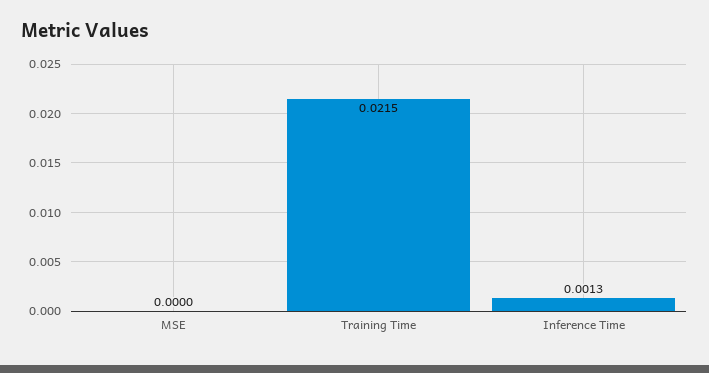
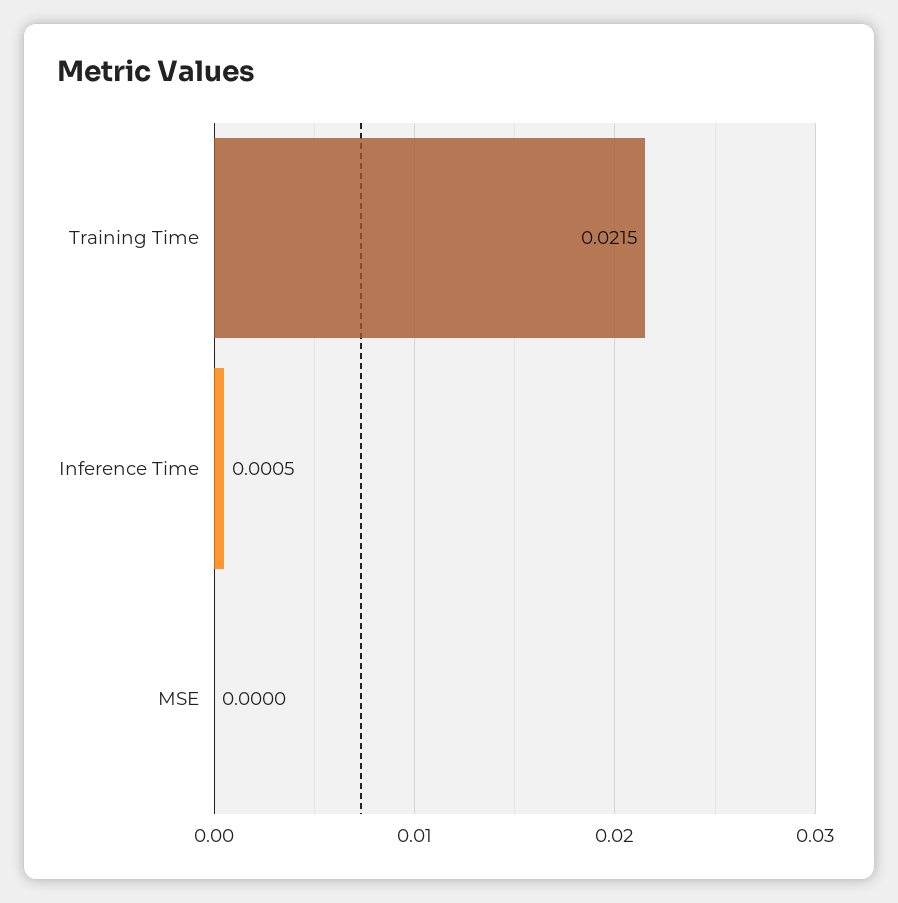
Inference Time: 0.0013 -> 0.0005

